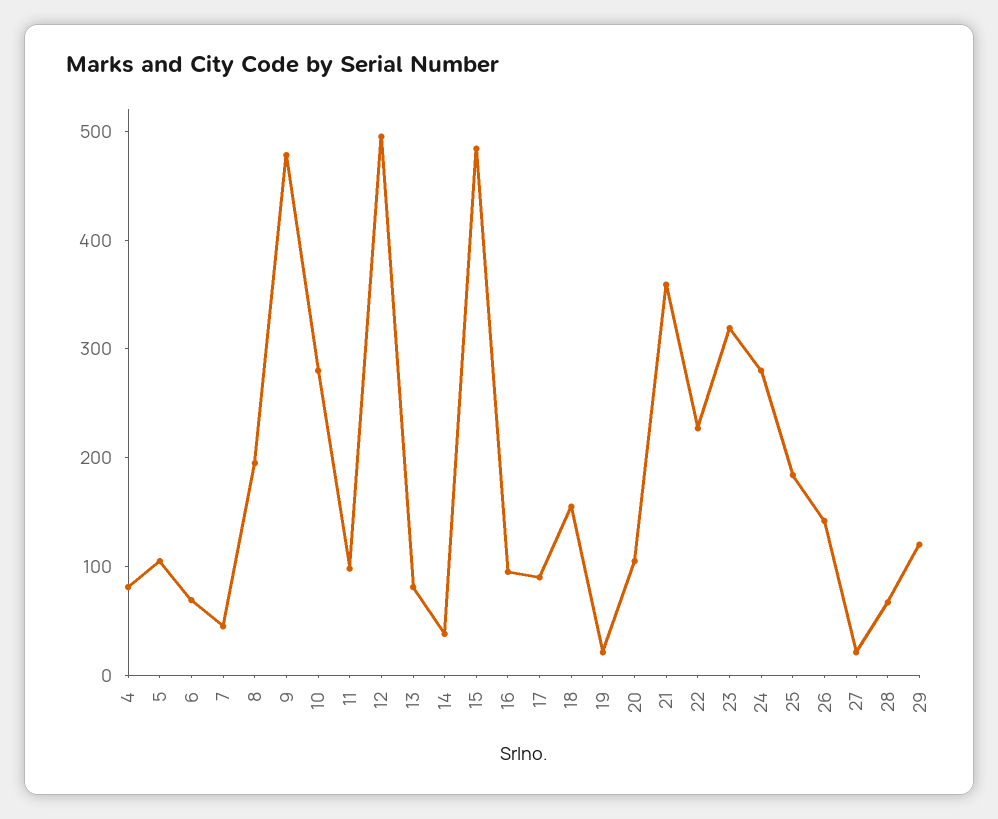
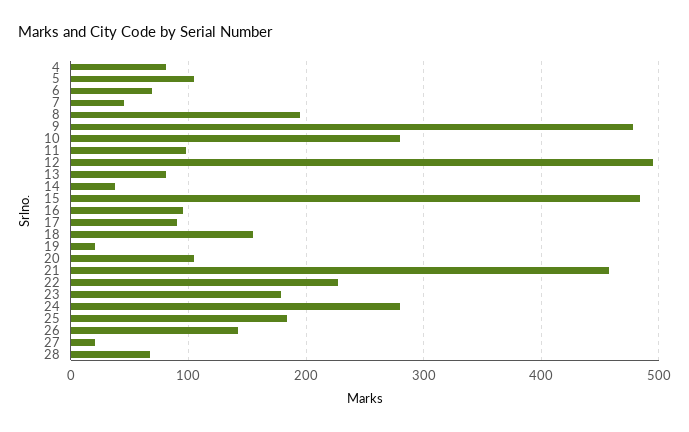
21: 360 -> 460
23: 320 -> 180
29: 120 -> none

